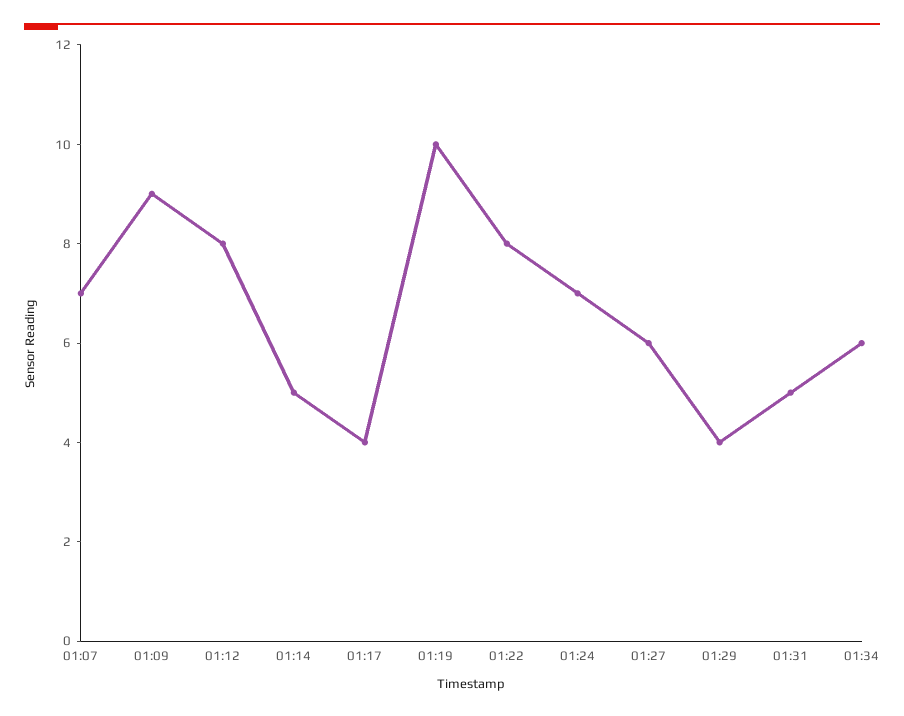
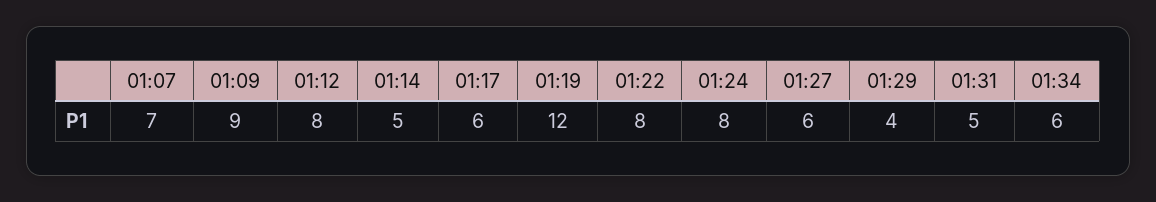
01:17: 4 -> 6
01:19: 10 -> 12
01:24: 7 -> 8

